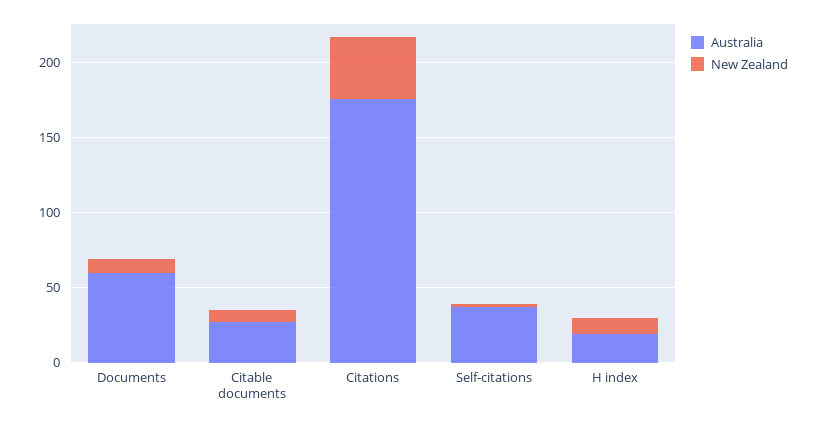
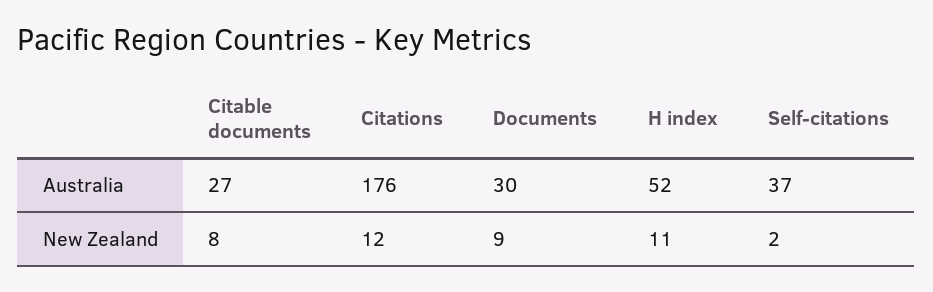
Australia, Documents: 60 -> 30
New Zealand, Citations: 40 -> 12
Australia, H index: 20 -> 52

